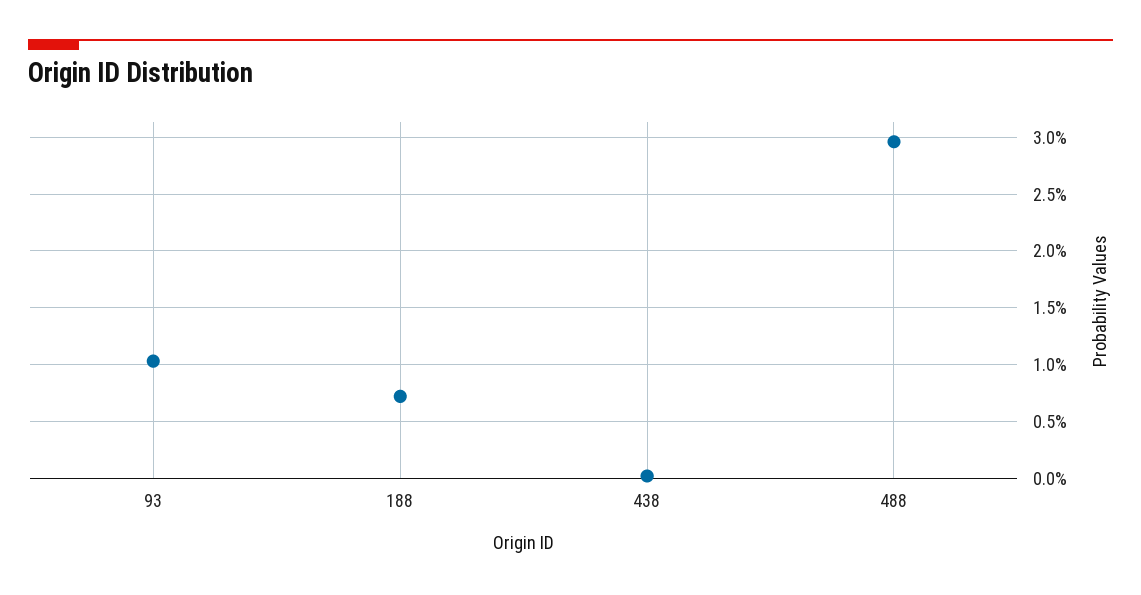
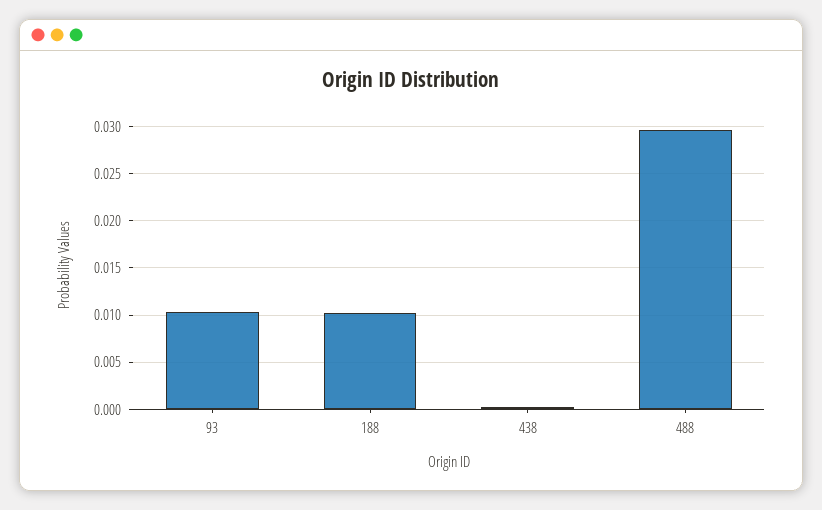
188: 0.007 -> 0.01

